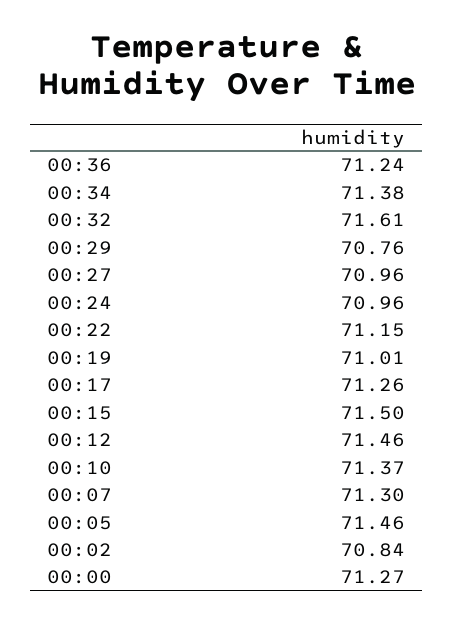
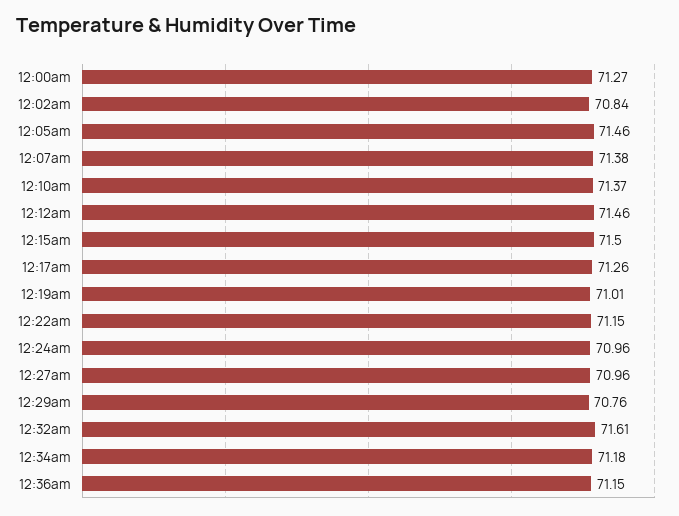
00:36: 71.24 -> 71.15
00:34: 71.38 -> 71.18
00:07: 71.3 -> 71.38

